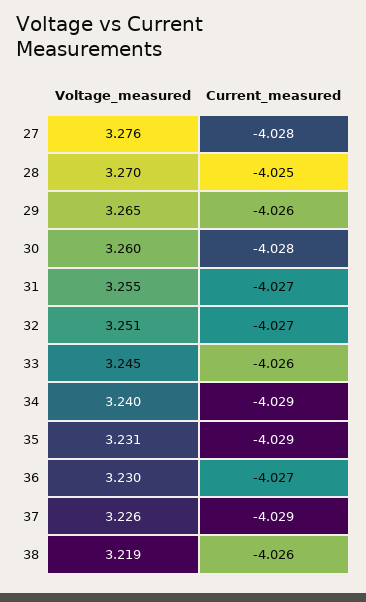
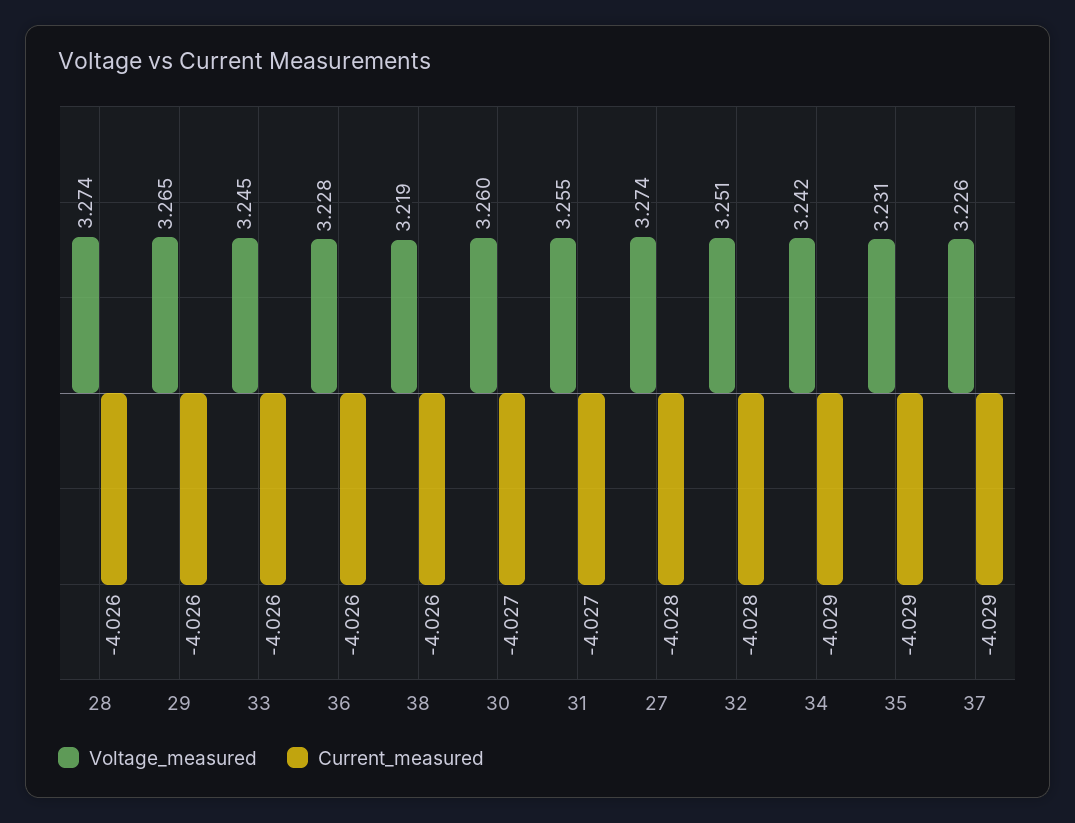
Voltage_measured, 27: 3.276 -> 3.274
Voltage_measured, 28: 3.27 -> 3.274
Current_measured, 28: -4.025 -> -4.026
Current_measured, 30: -4.028 -> -4.027
Current_measured, 32: -4.027 -> -4.028
Voltage_measured, 34: 3.24 -> 3.242
Voltage_measured, 36: 3.23 -> 3.228
Current_measured, 36: -4.027 -> -4.026

